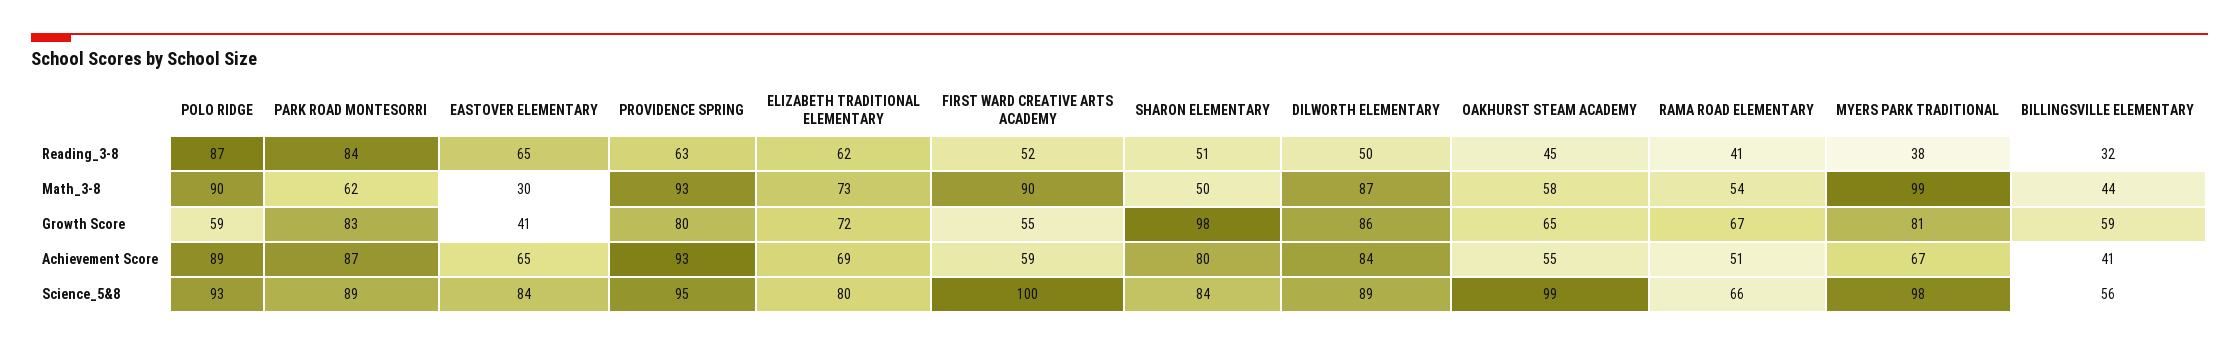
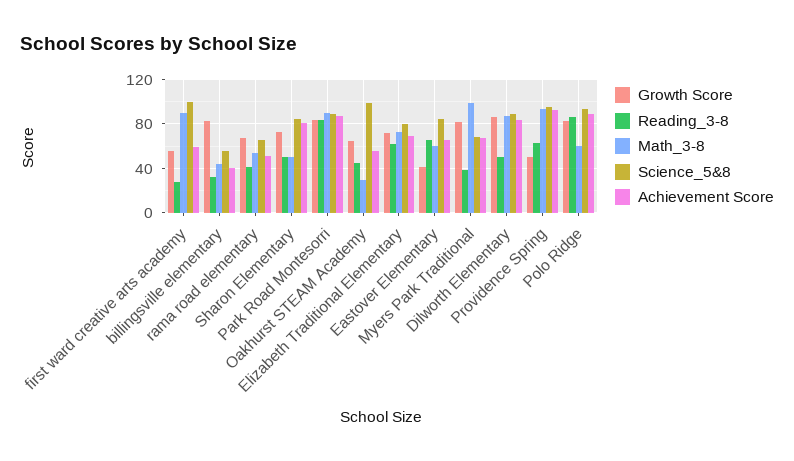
Reading_3-8, FIRST WARD CREATIVE ARTS ACADEMY: 52 -> 30
Math_3-8, POLO RIDGE: 90 -> 60
Math_3-8, PARK ROAD MONTESORRI: 62 -> 90
Math_3-8, EASTOVER ELEMENTARY: 30 -> 60
Math_3-8, OAKHURST STEAM ACADEMY: 58 -> 30
Growth Score, POLO RIDGE: 59 -> 80
Growth Score, PROVIDENCE SPRING: 80 -> 50
Growth Score, SHARON ELEMENTARY: 98 -> 70
Growth Score, BILLINGSVILLE ELEMENTARY: 59 -> 80
Science_5&8, MYERS PARK TRADITIONAL: 98 -> 70

